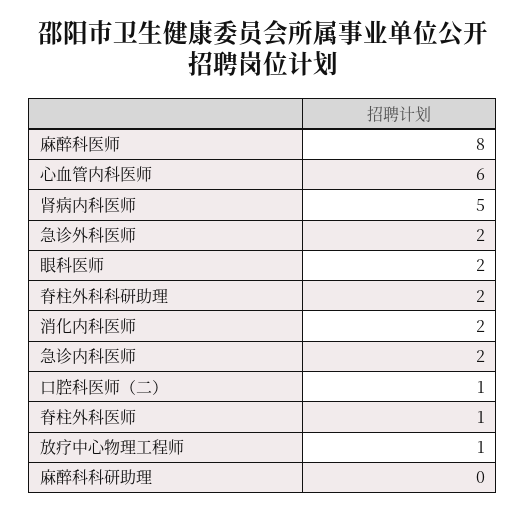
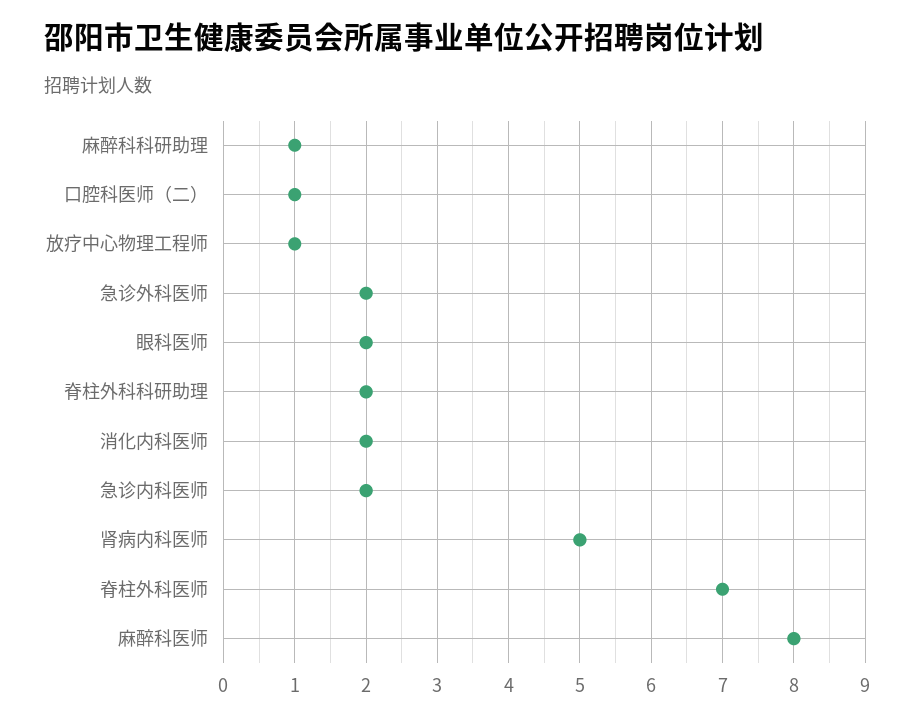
心血管内科医师: 6 -> none
脊柱外科医师: 1 -> 7
麻醉科科研助理: 0 -> 1

